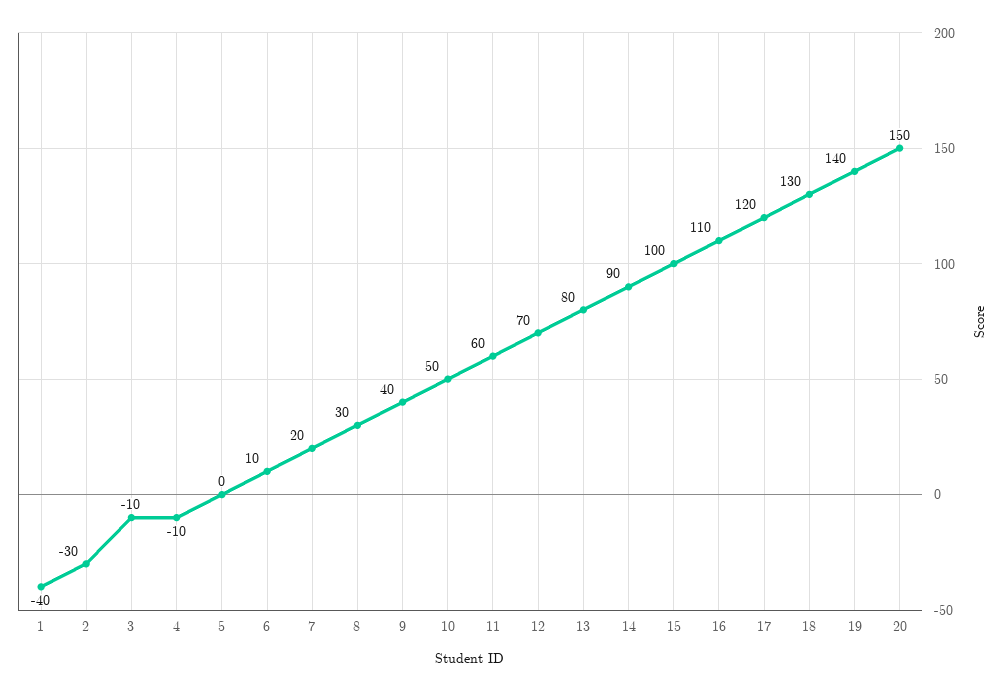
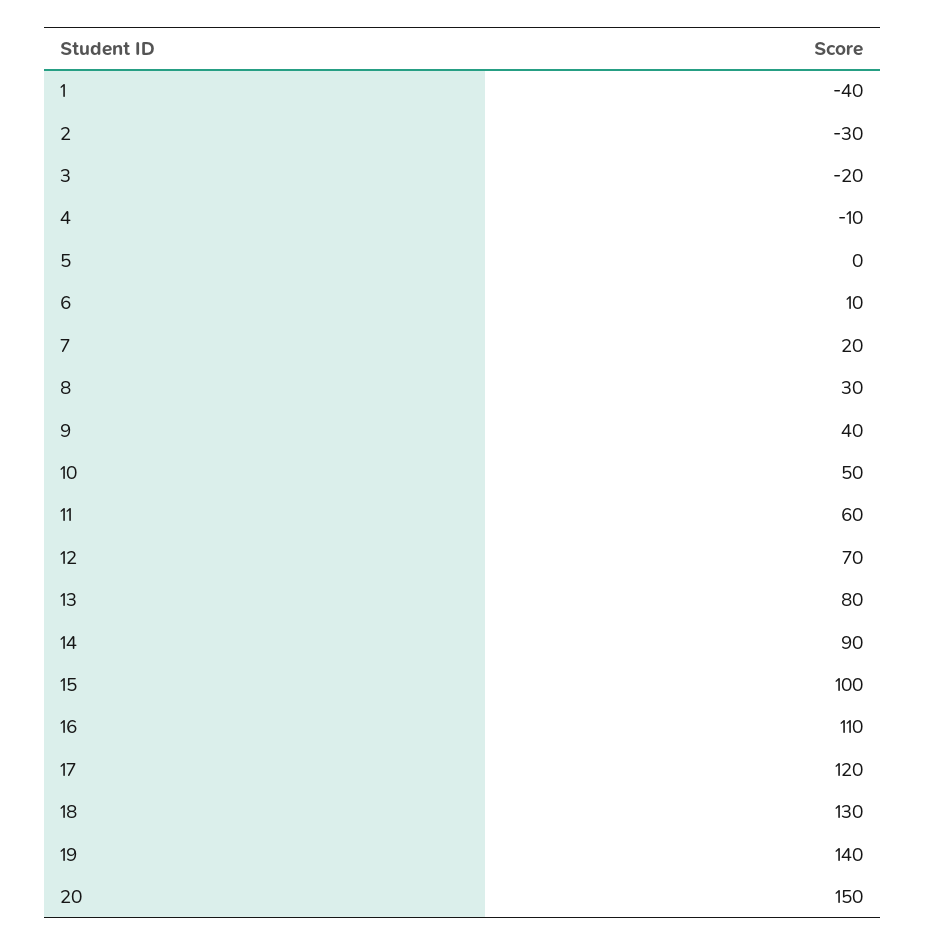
3: -10 -> -20

